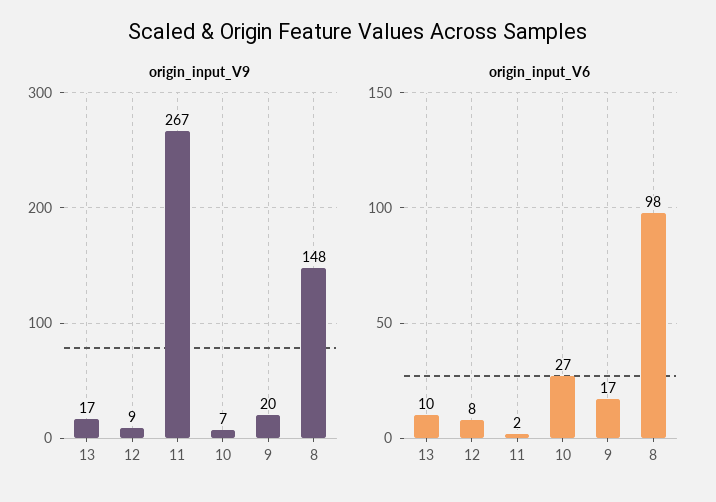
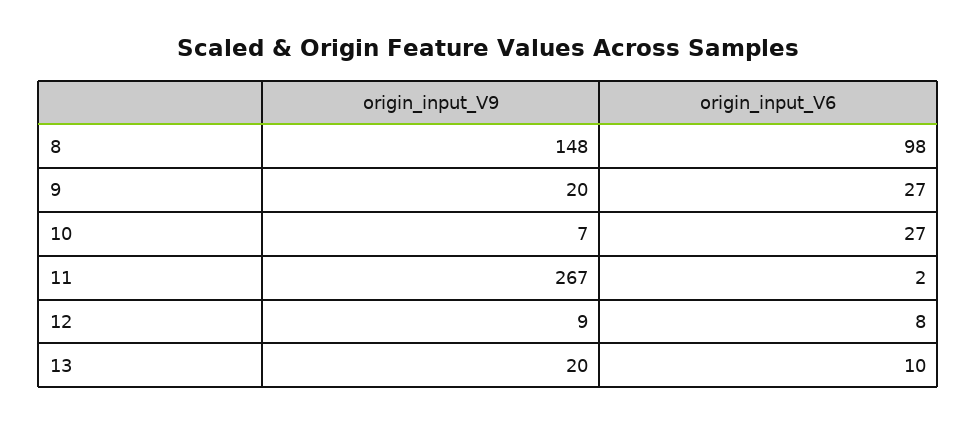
origin_input_V9, 13: 17 -> 20
origin_input_V6, 9: 17 -> 27

